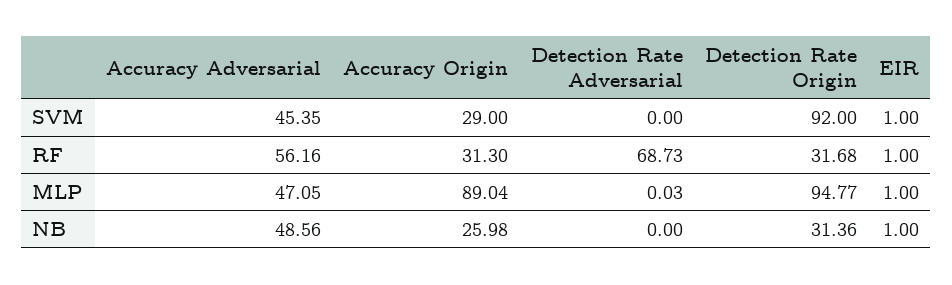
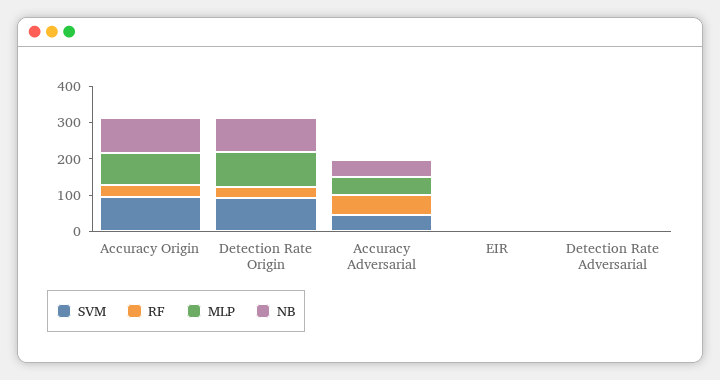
SVM, Accuracy Origin: 29 -> 100
RF, Detection Rate Adversarial: 68.73 -> 0
NB, Accuracy Origin: 25.98 -> 100
NB, Detection Rate Origin: 31.36 -> 100

